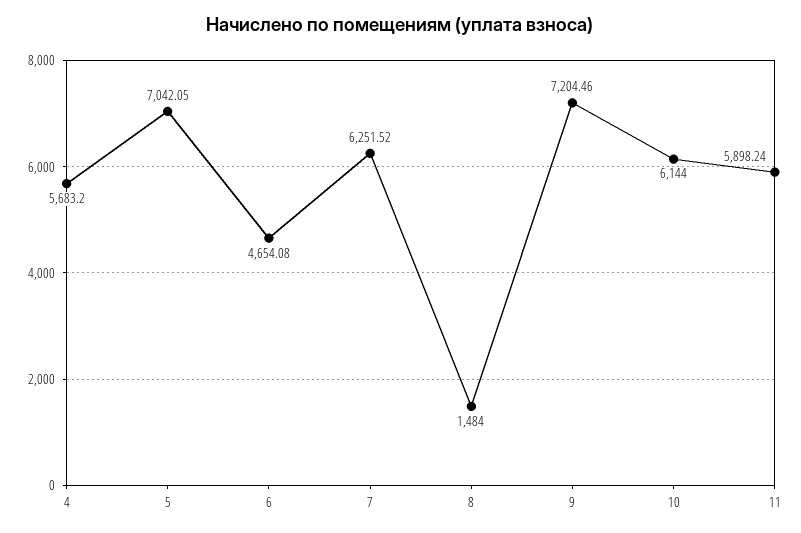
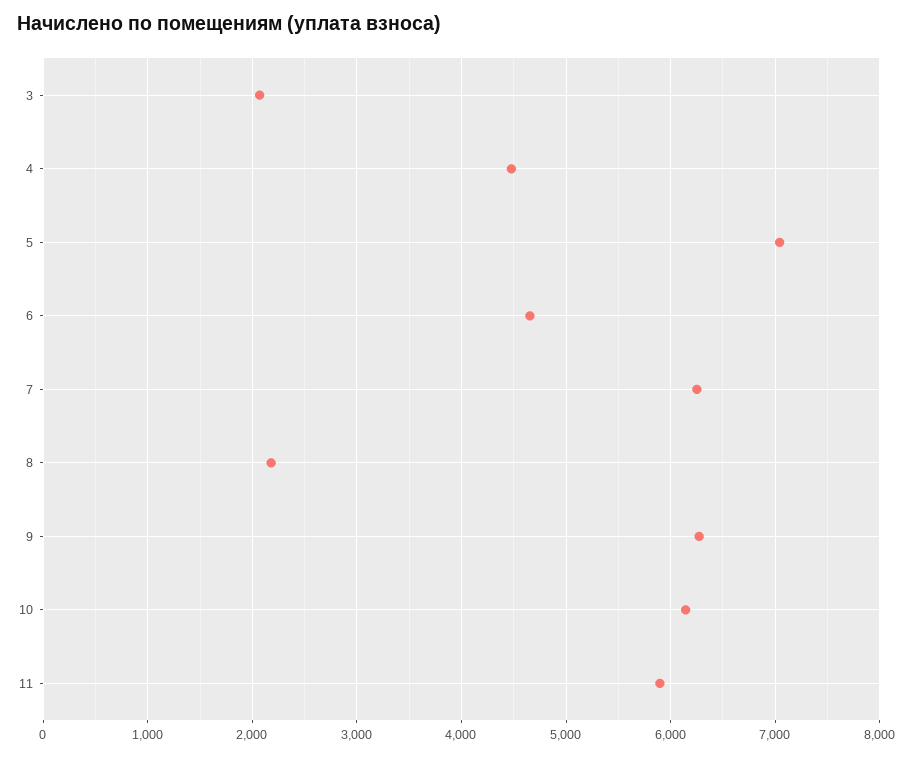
4: 5683.2 -> 4500
8: 1484 -> 2200
9: 7204.46 -> 6300
3: none -> 2100

